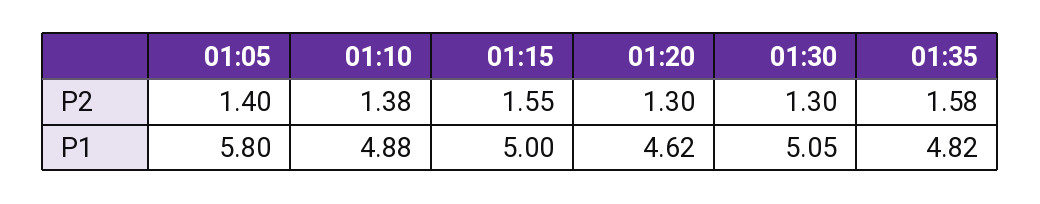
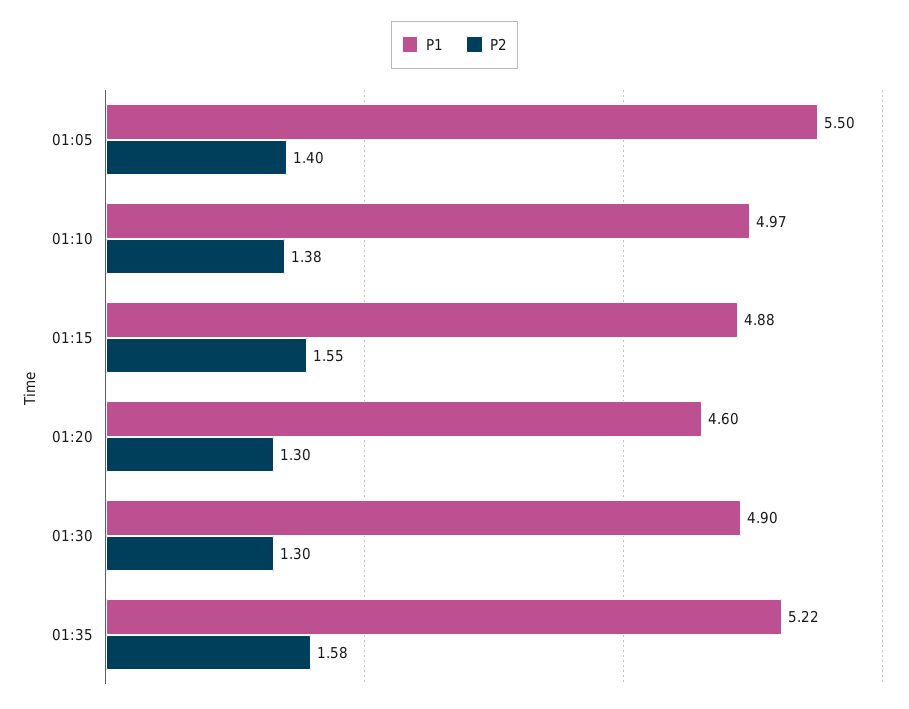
P1, 01:05: 5.8 -> 5.5
P1, 01:10: 4.88 -> 4.97
P1, 01:15: 5 -> 4.88
P1, 01:20: 4.62 -> 4.6
P1, 01:30: 5.05 -> 4.9
P1, 01:35: 4.82 -> 5.22

